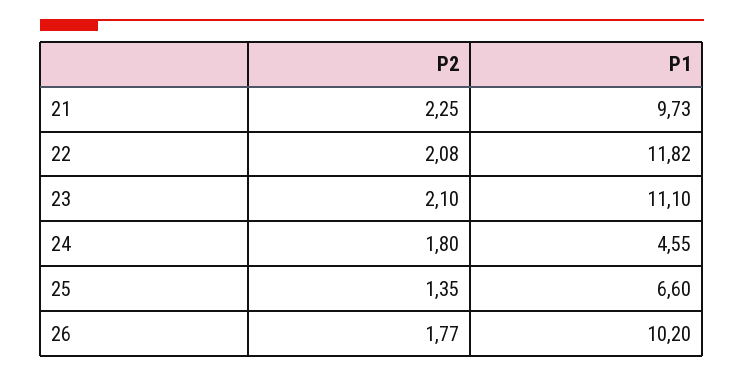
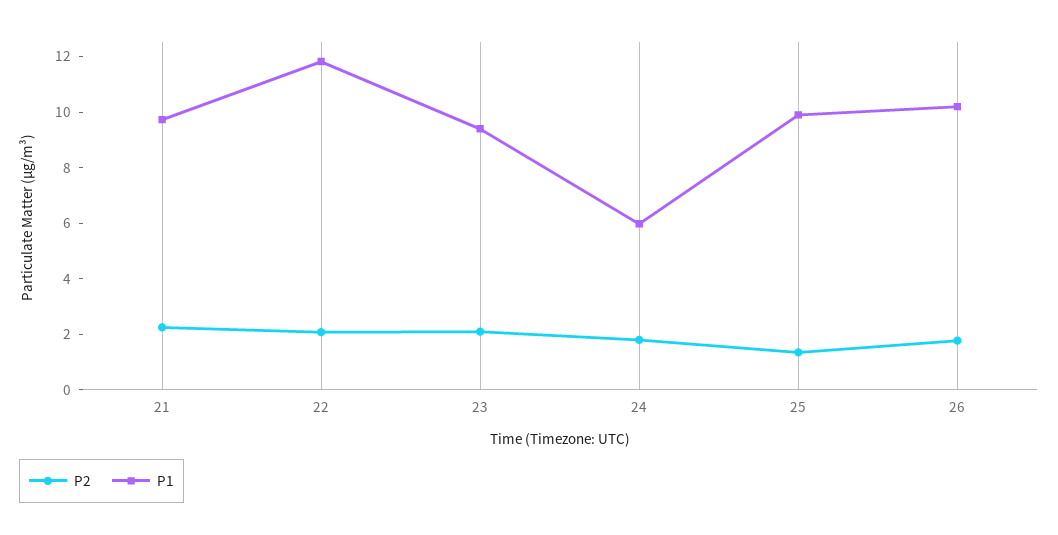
P1, 23: 11.1 -> 9.5
P1, 24: 4.55 -> 6
P1, 25: 6.6 -> 10

